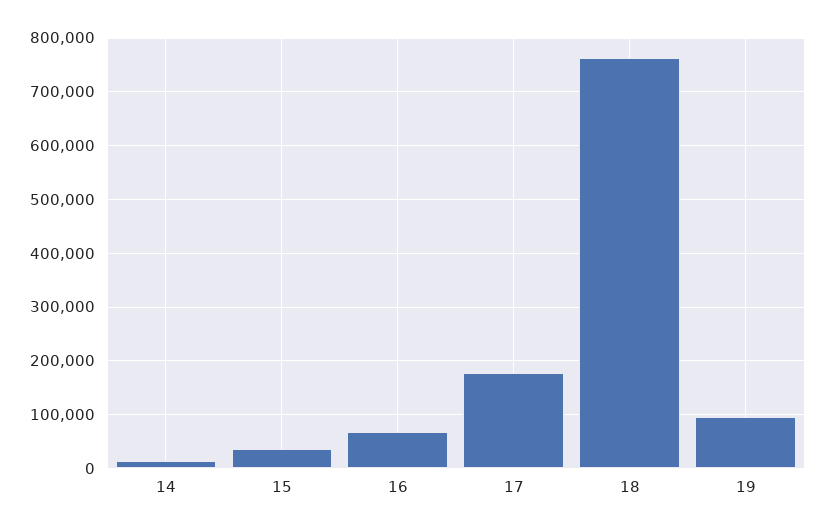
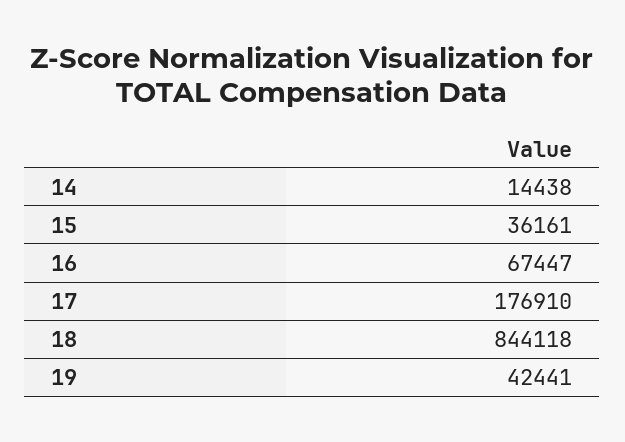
18: 760000 -> 844118
19: 100000 -> 42441

